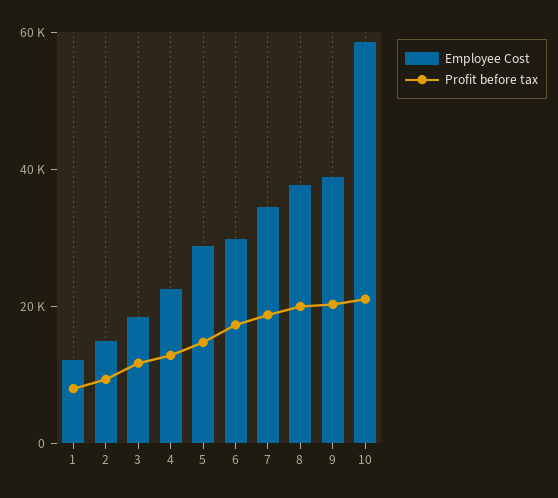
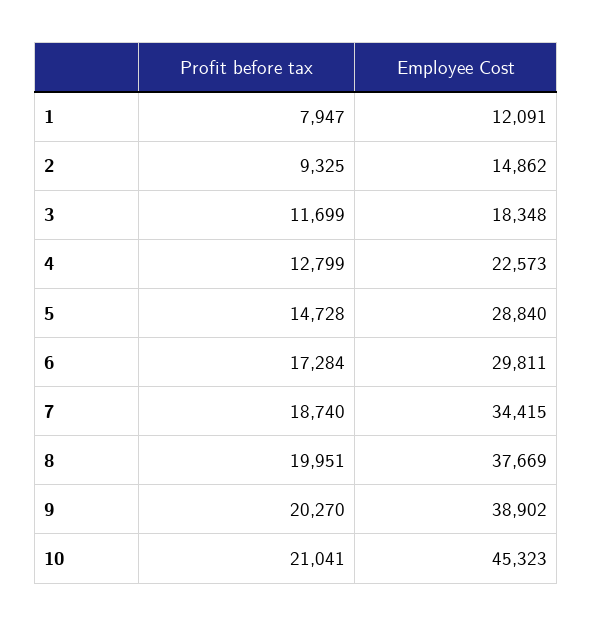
Employee Cost, 10: 60000 -> 45323

